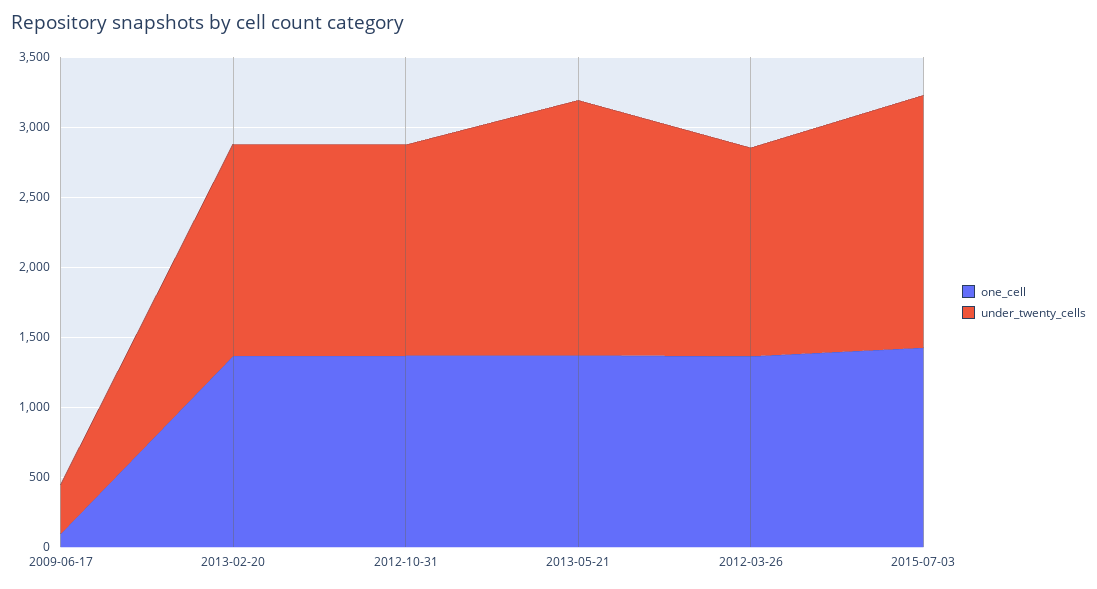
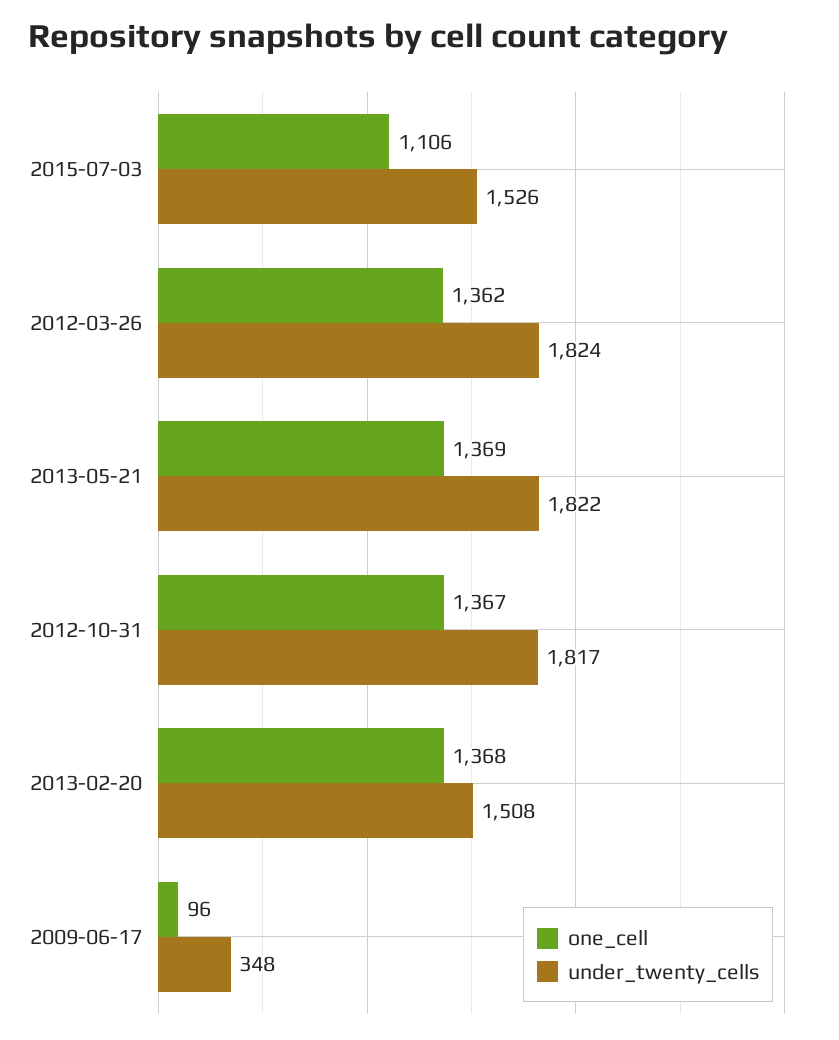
under_twenty_cells, 2012-10-31: 1500 -> 1817
under_twenty_cells, 2012-03-26: 1500 -> 1824
one_cell, 2015-07-03: 1400 -> 1106
under_twenty_cells, 2015-07-03: 1800 -> 1526

